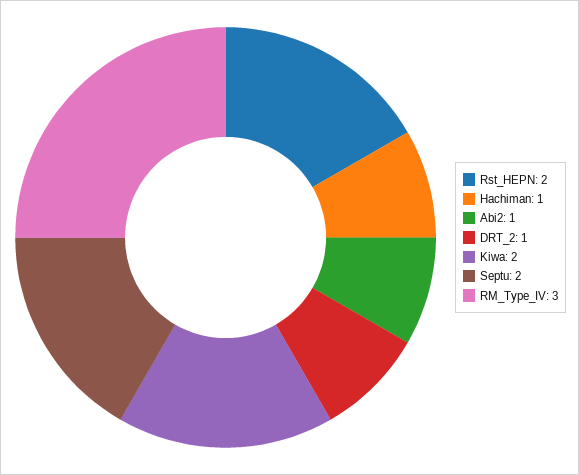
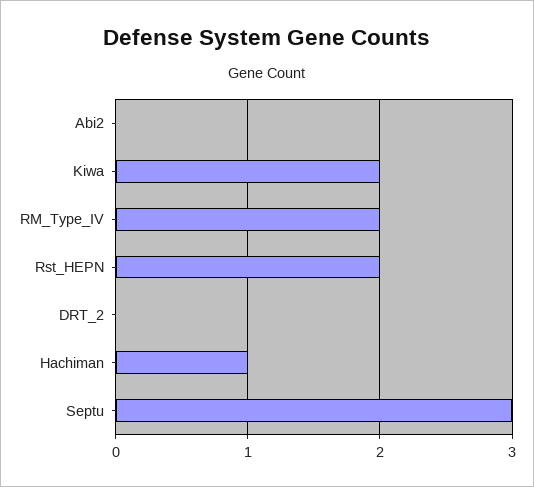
Abi2: 1 -> 0
DRT_2: 1 -> 0
Septu: 2 -> 3
RM_Type_IV: 3 -> 2

